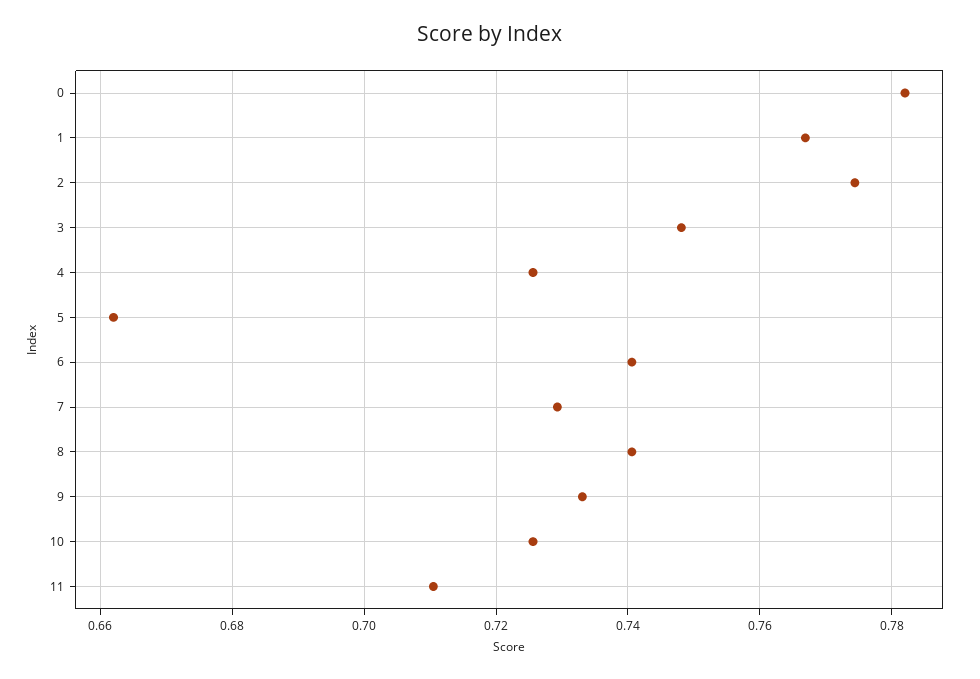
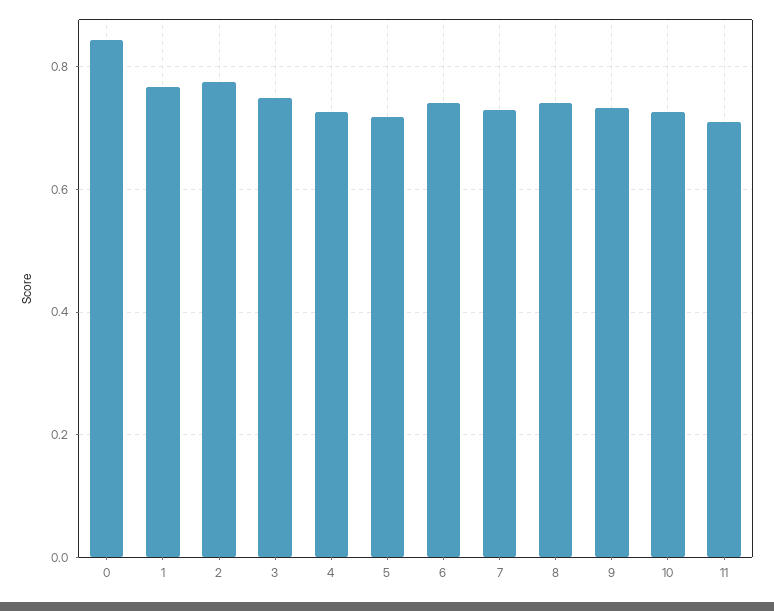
0: 0.782 -> 0.84
5: 0.662 -> 0.72

